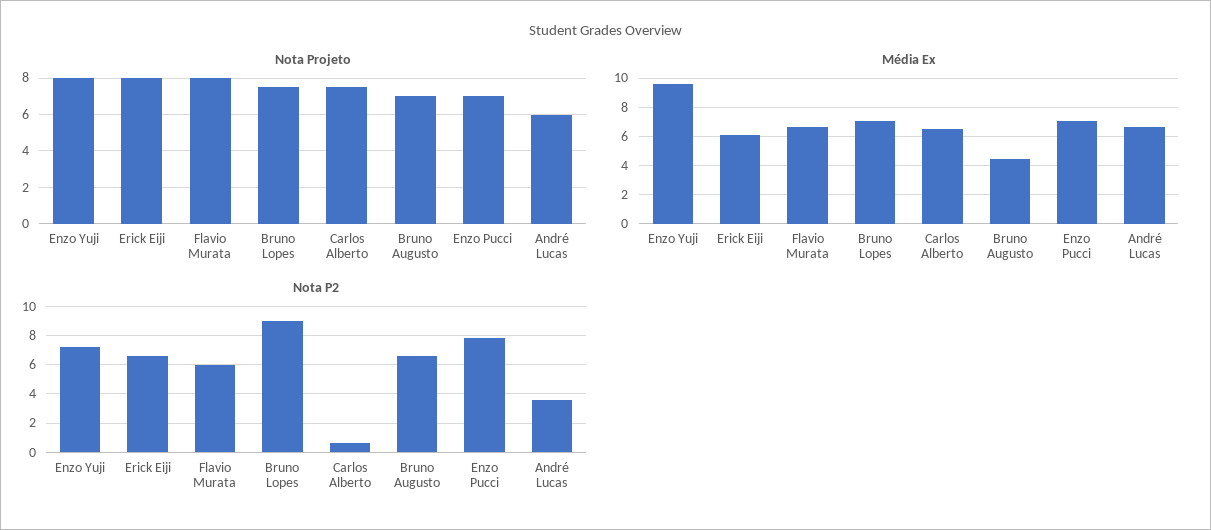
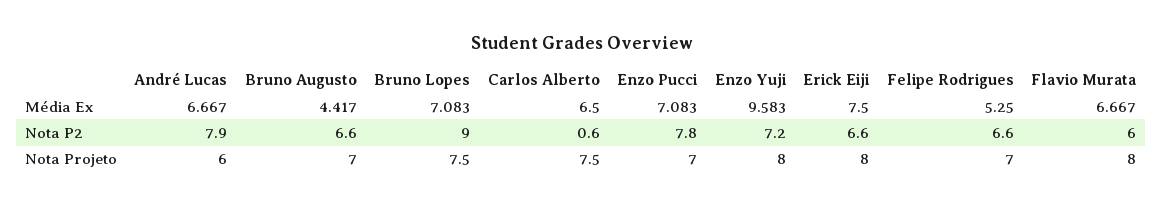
Média Ex, Erick Eiji: 6 -> 7.5
Nota P2, André Lucas: 3.5 -> 7.9
Média Ex, Felipe Rodrigues: none -> 5.25
Nota P2, Felipe Rodrigues: none -> 6.6
Nota Projeto, Felipe Rodrigues: none -> 7

